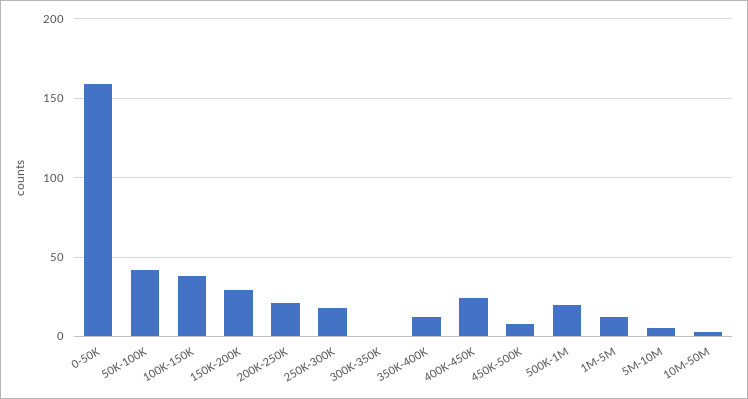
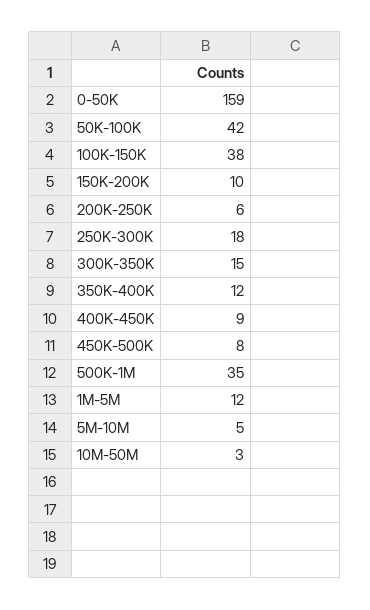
150K-200K: 30 -> 10
200K-250K: 20 -> 6
300K-350K: 0 -> 15
400K-450K: 25 -> 9
500K-1M: 20 -> 35

